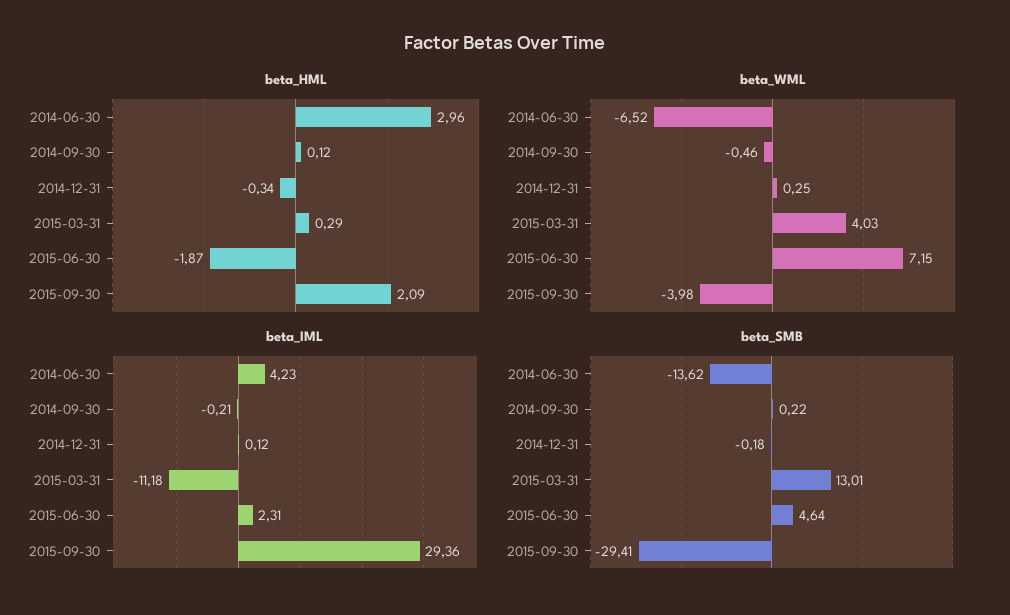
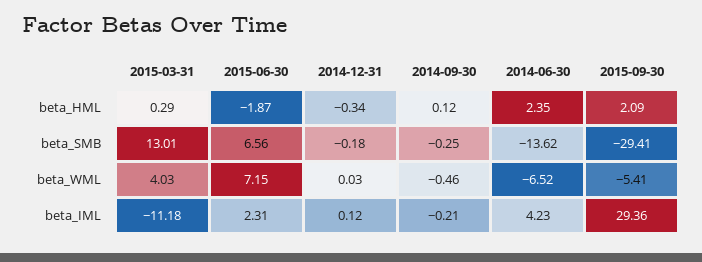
beta_HML, 2014-06-30: 2.96 -> 2.35
beta_WML, 2014-12-31: 0.25 -> 0.03
beta_WML, 2015-09-30: -3.98 -> -5.41
beta_SMB, 2014-09-30: 0.22 -> -0.25
beta_SMB, 2015-06-30: 4.64 -> 6.56

